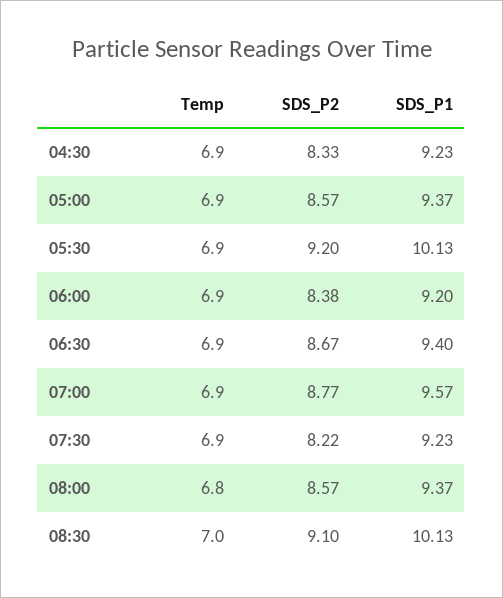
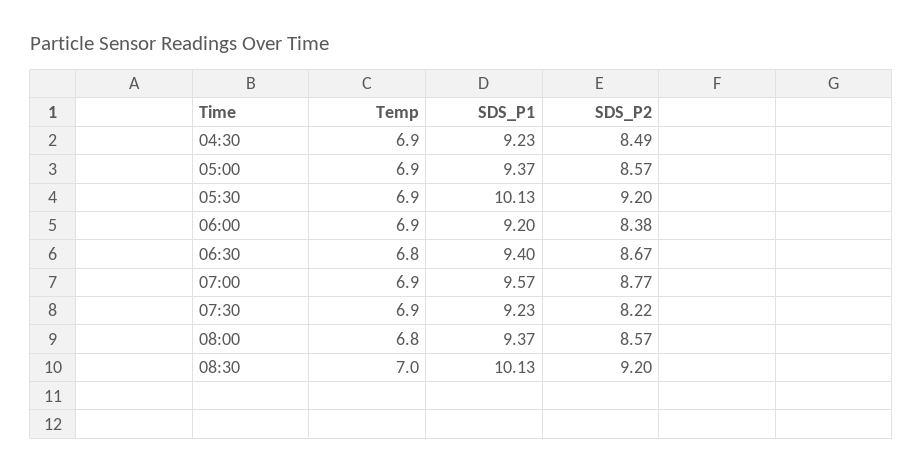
SDS_P2, 04:30: 8.33 -> 8.49
Temp, 06:30: 6.9 -> 6.8
SDS_P2, 08:30: 9.1 -> 9.2

